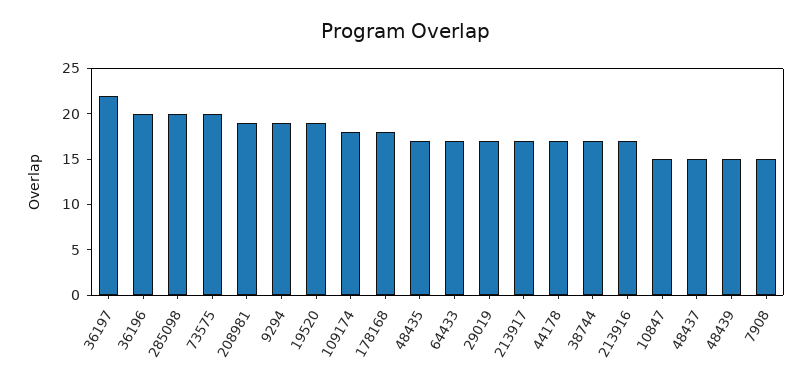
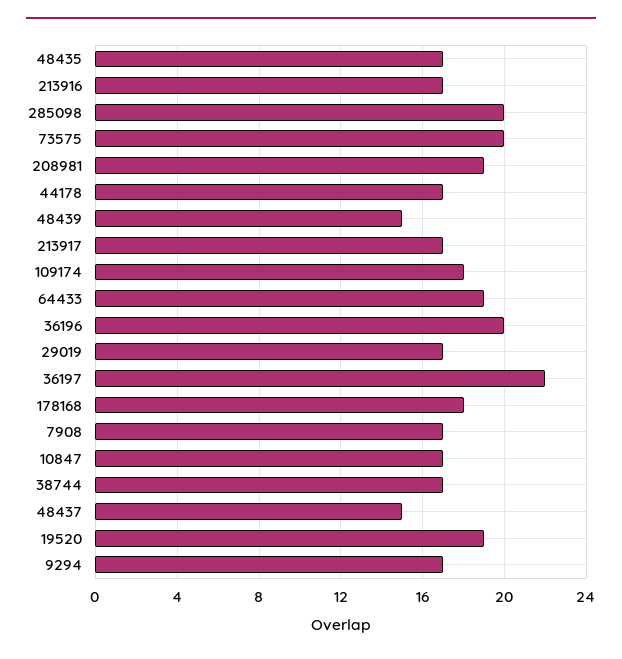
9294: 19 -> 17
64433: 17 -> 19
10847: 15 -> 17
7908: 15 -> 17

